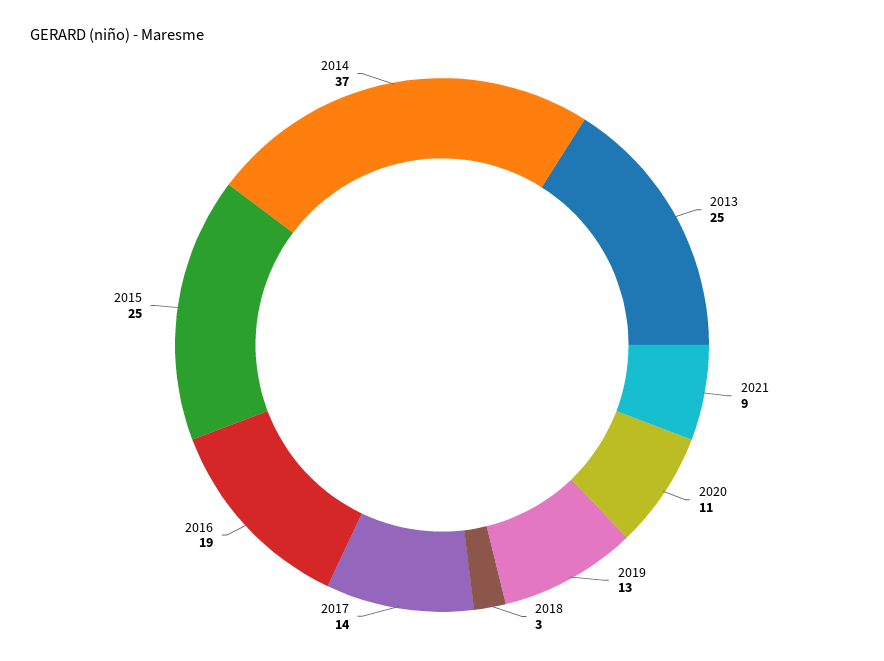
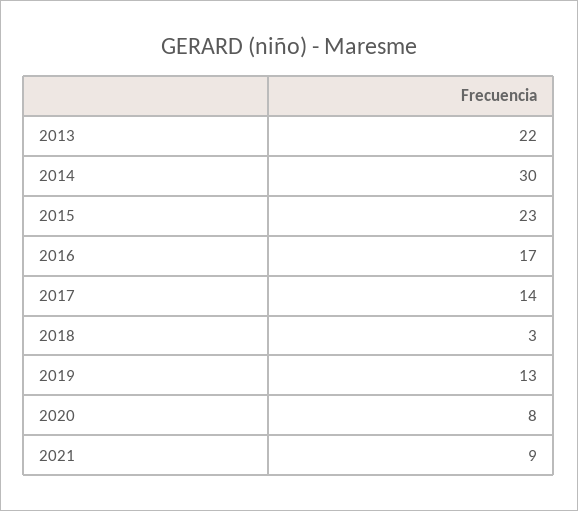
2013: 25 -> 22
2020: 11 -> 8
2016: 19 -> 17
2015: 25 -> 23
2014: 37 -> 30

